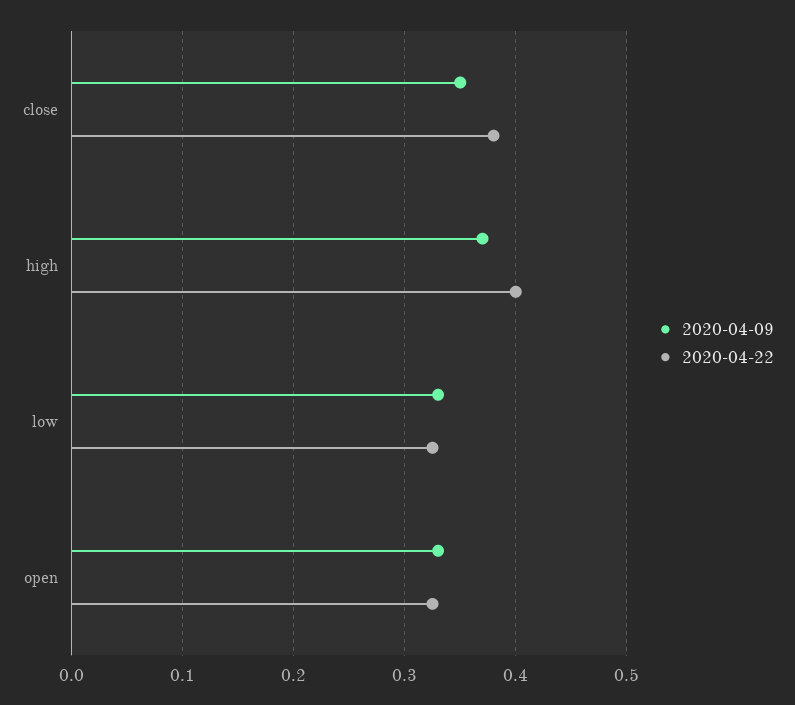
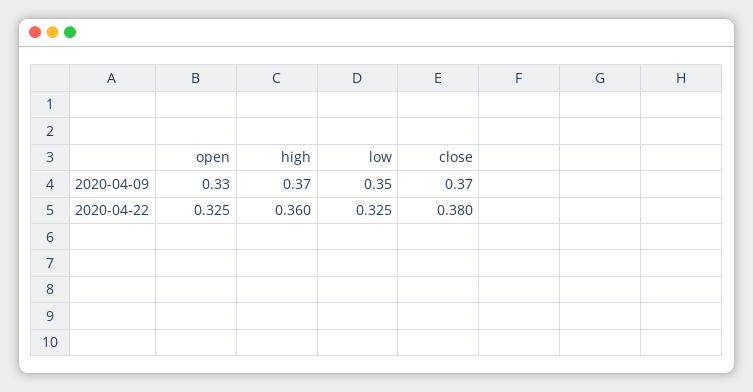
2020-04-09, close: 0.35 -> 0.37
2020-04-22, high: 0.4 -> 0.36
2020-04-09, low: 0.33 -> 0.35

